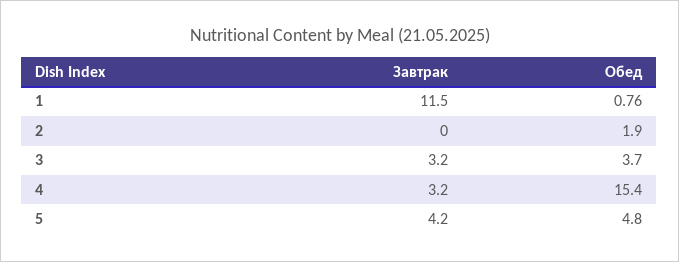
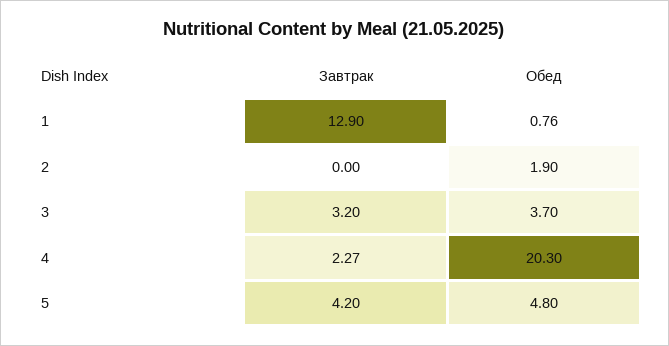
Завтрак, 1: 11.5 -> 12.9
Завтрак, 4: 3.2 -> 2.27
Обед, 4: 15.4 -> 20.3

